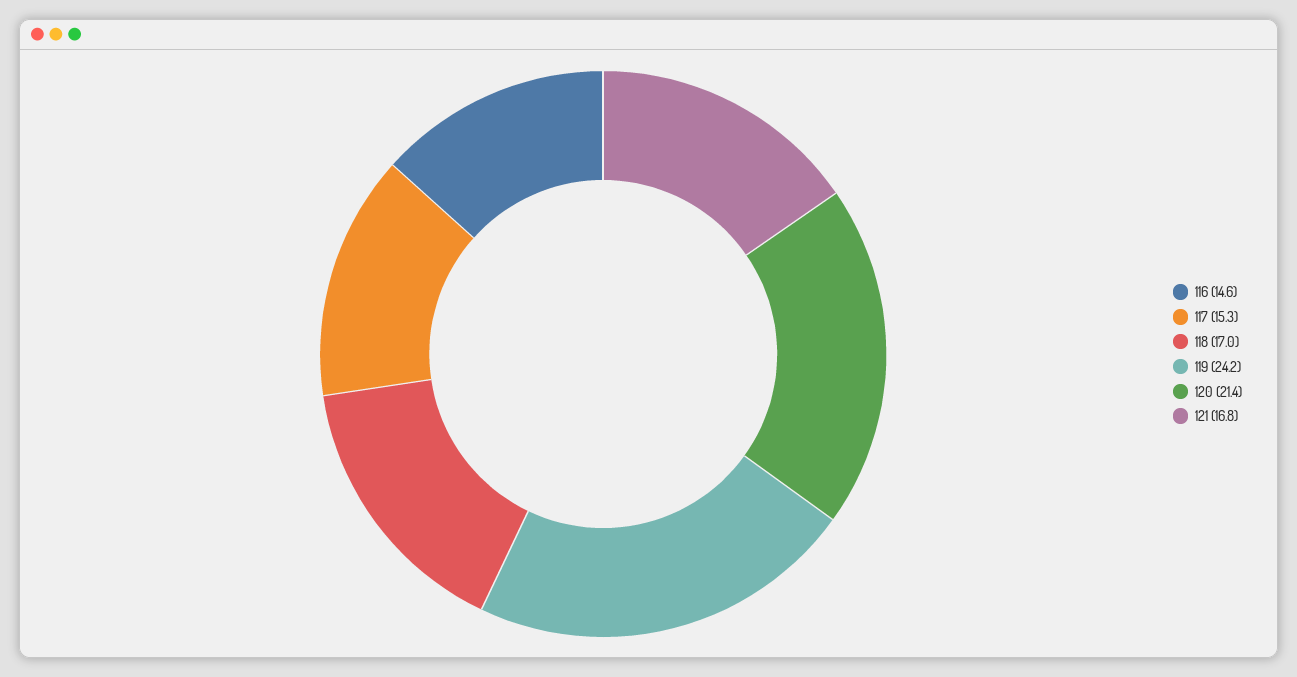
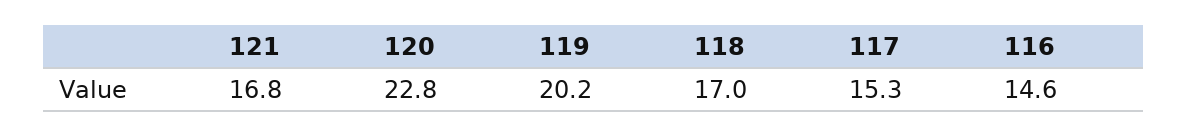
119: 24.2 -> 20.2
120: 21.4 -> 22.8

